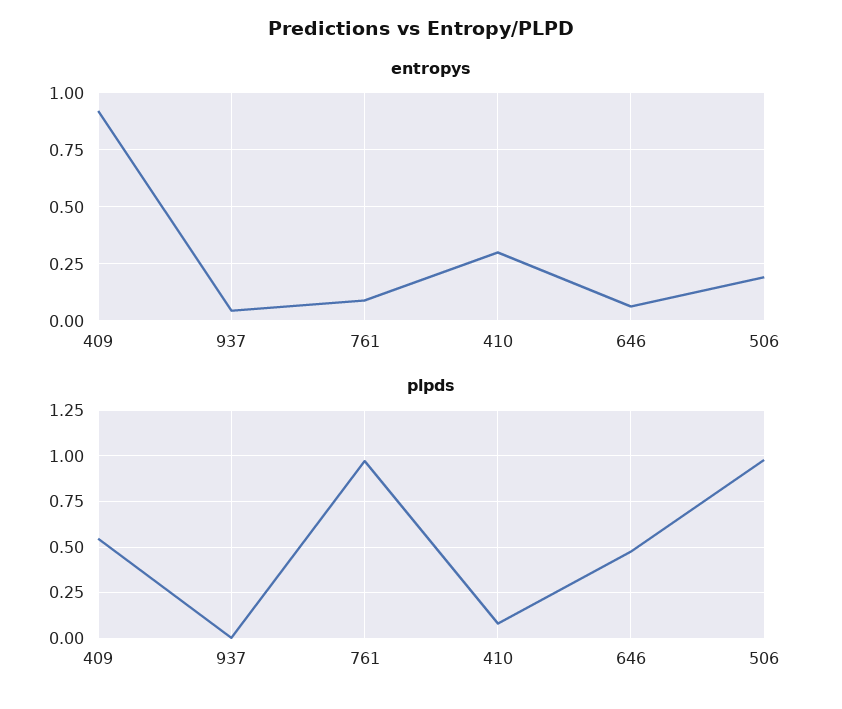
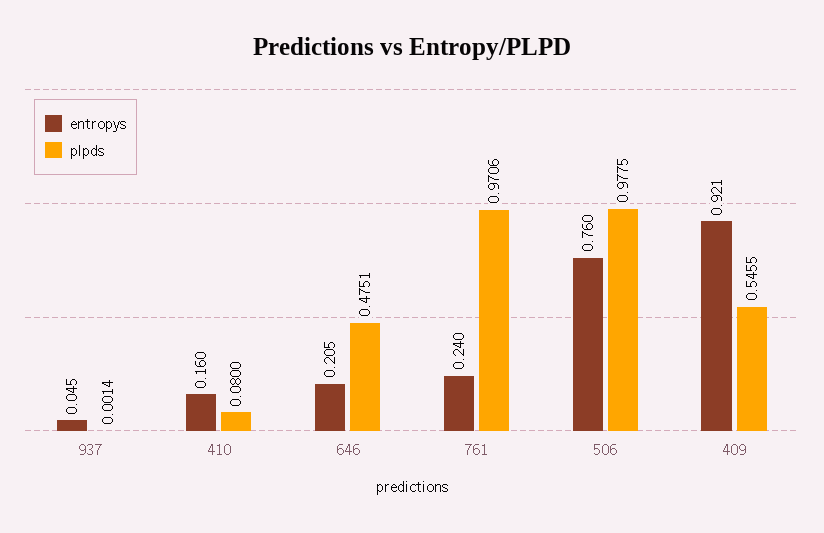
entropys, 761: 0.1 -> 0.24
entropys, 410: 0.3 -> 0.16
entropys, 646: 0.05 -> 0.205
entropys, 506: 0.2 -> 0.76

